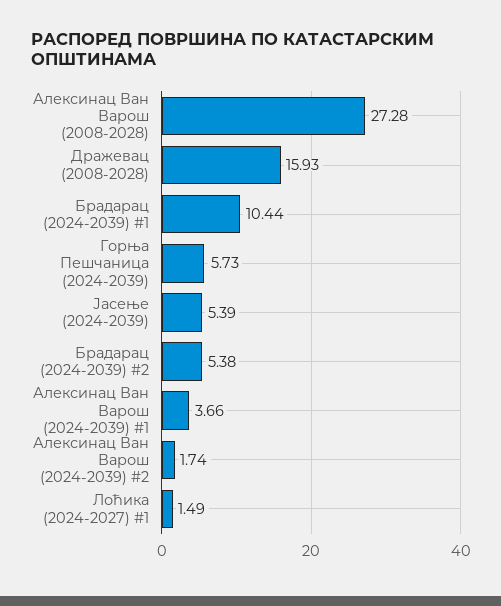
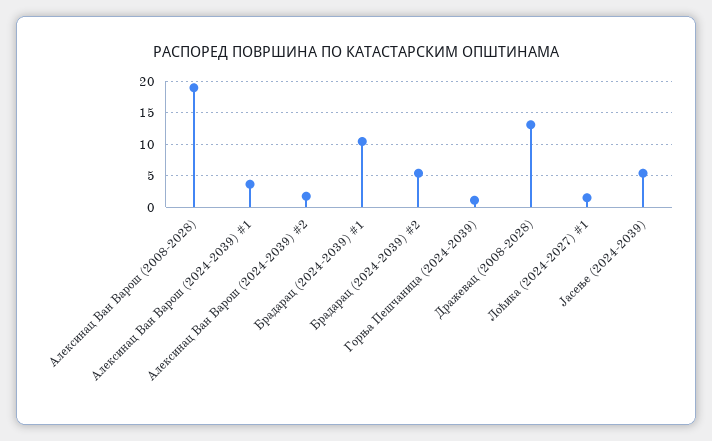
Алексинац Ван Варош (2008-2028): 27.28 -> 19
Дражевац (2008-2028): 15.93 -> 13
Горња Пешчаница (2024-2039): 5.73 -> 1

